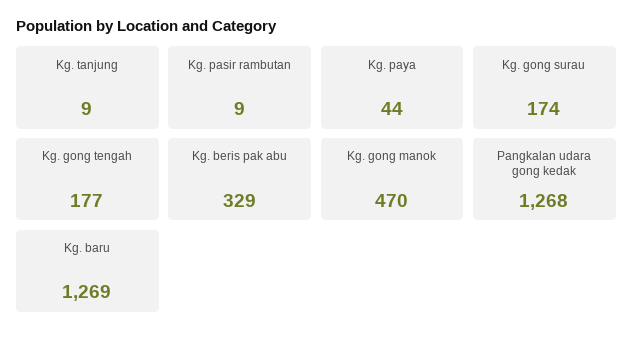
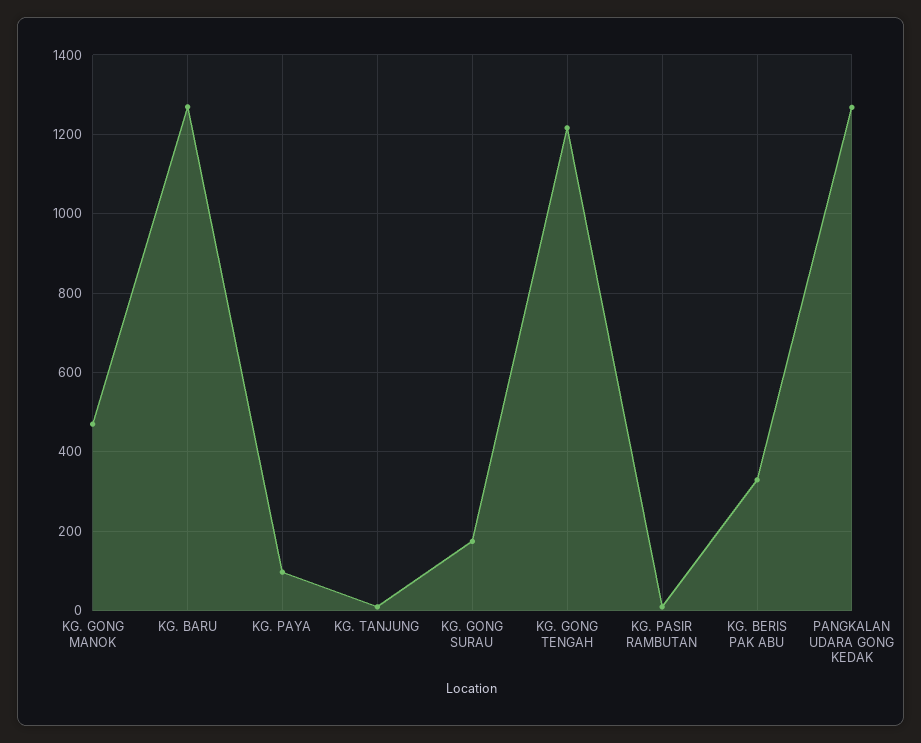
Kg. paya: 44 -> 100
Kg. gong tengah: 177 -> 1220

